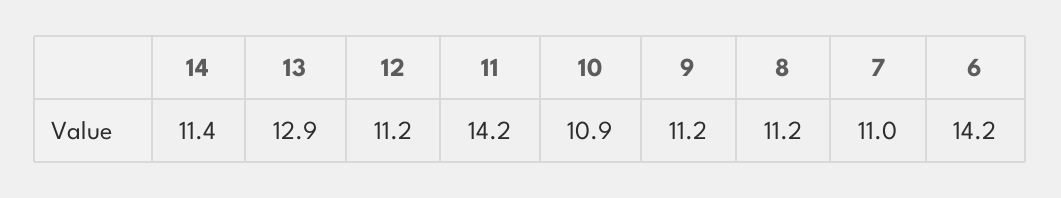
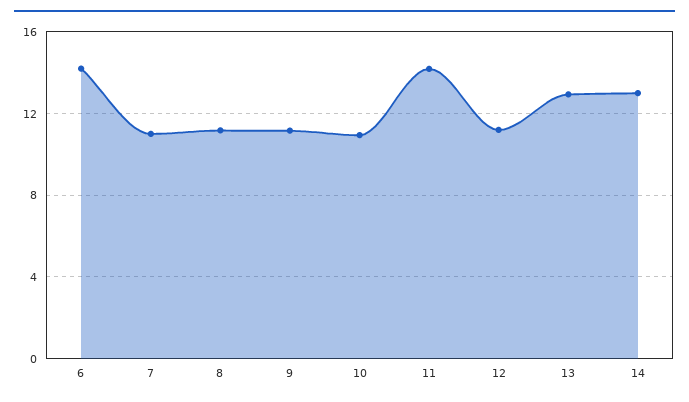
14: 11.4 -> 13

